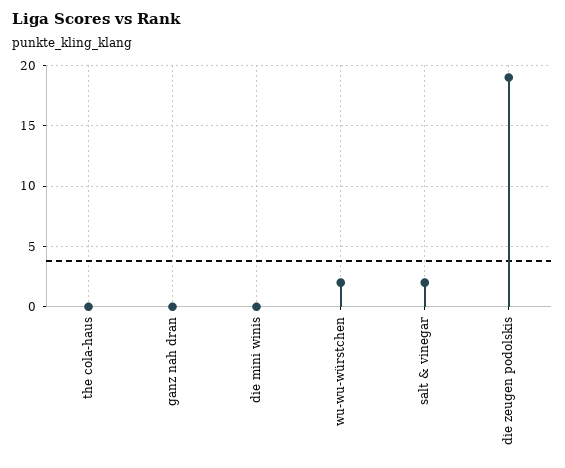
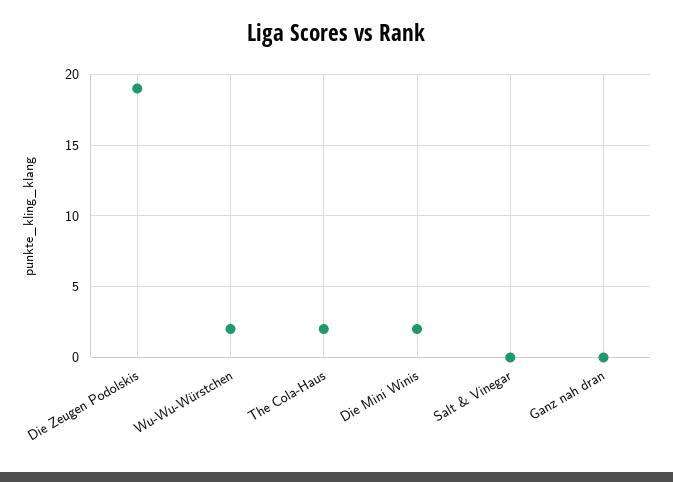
the cola-haus: 0 -> 2
die mini winis: 0 -> 2
salt & vinegar: 2 -> 0

